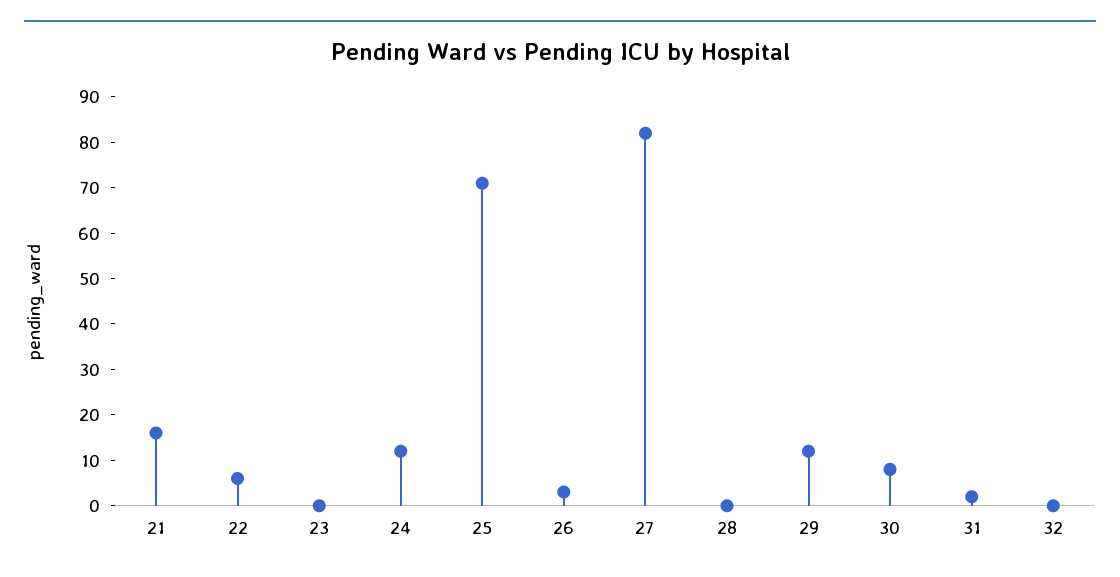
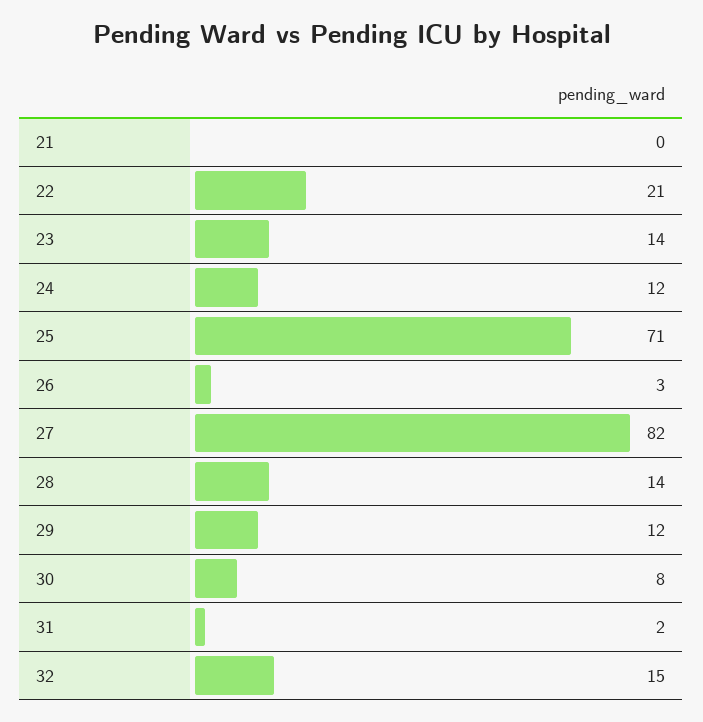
21: 15 -> 0
22: 5 -> 21
23: 0 -> 14
28: 0 -> 14
32: 0 -> 15

